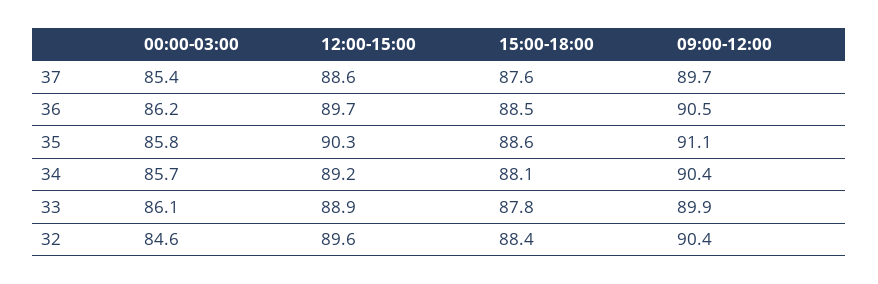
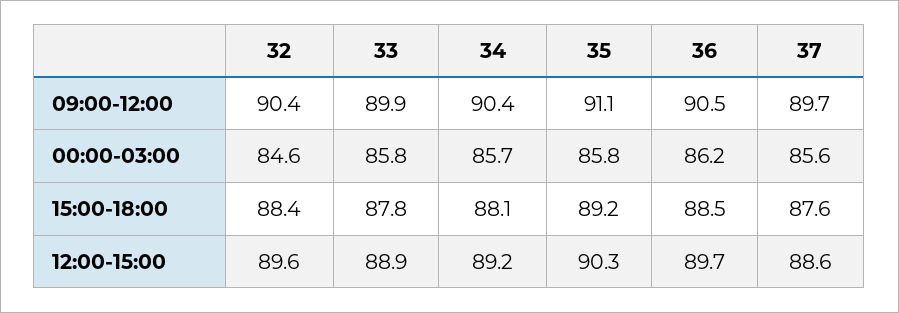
00:00-03:00, 37: 85.4 -> 85.6
15:00-18:00, 35: 88.6 -> 89.2
00:00-03:00, 33: 86.1 -> 85.8

